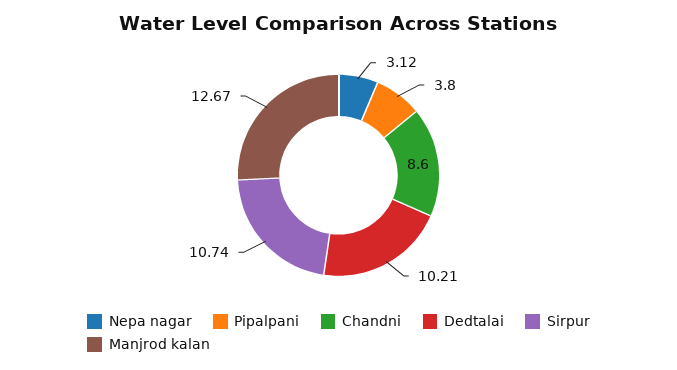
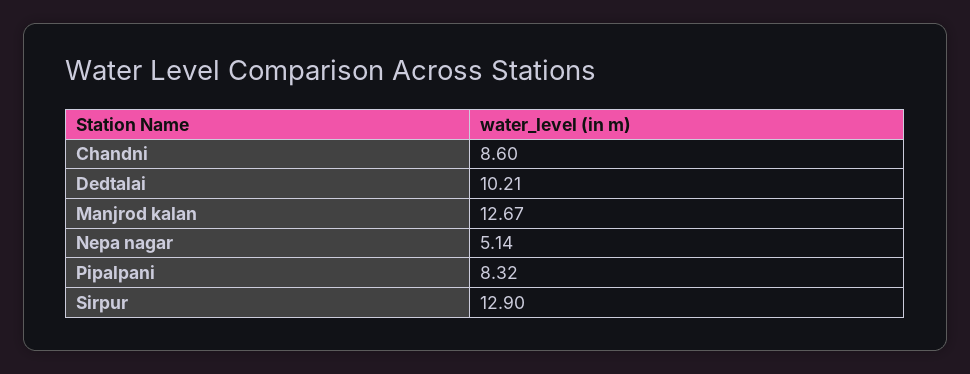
Nepa nagar: 3.12 -> 5.14
Pipalpani: 3.8 -> 8.32
Sirpur: 10.74 -> 12.9

